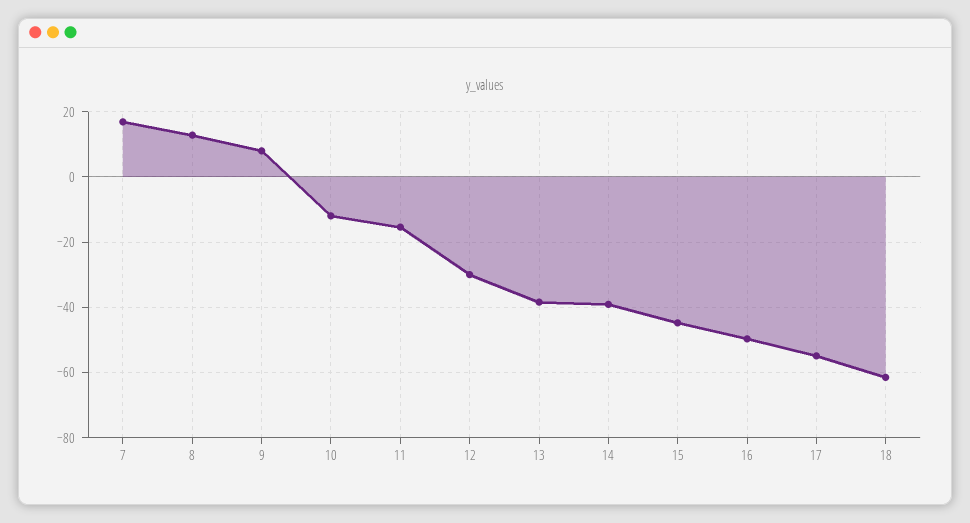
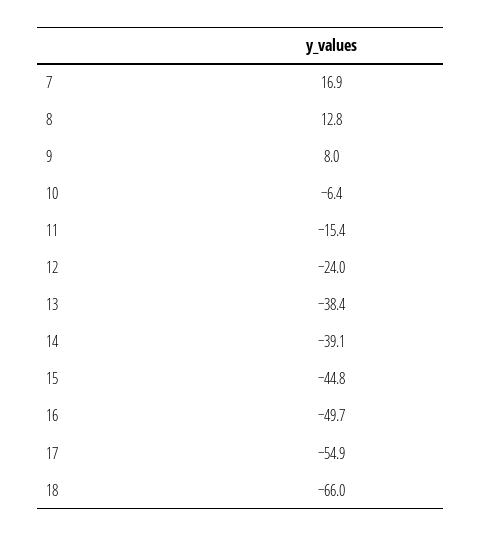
10: -12 -> -6.4
12: -30 -> -24
18: -62 -> -66

